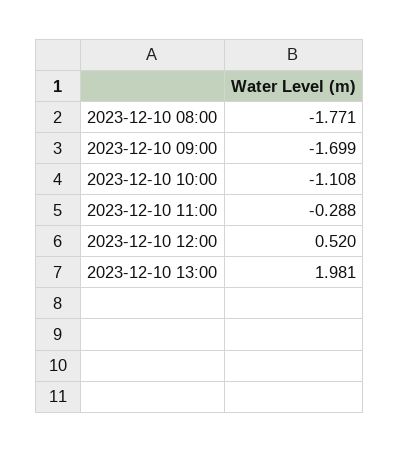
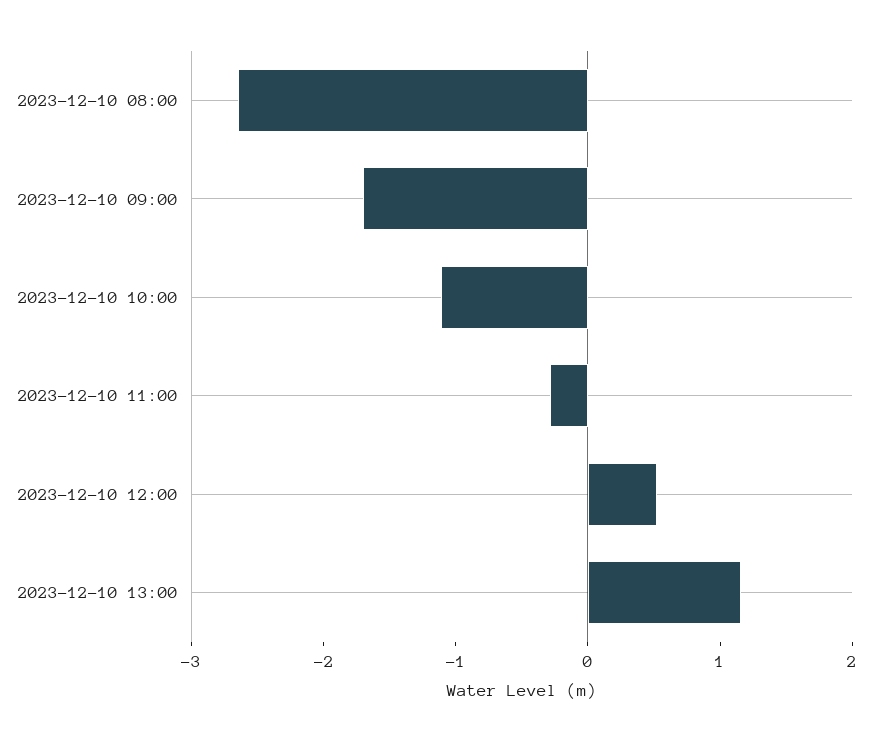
2023-12-10 08:00: -1.771 -> -2.6
2023-12-10 13:00: 1.981 -> 1.2

